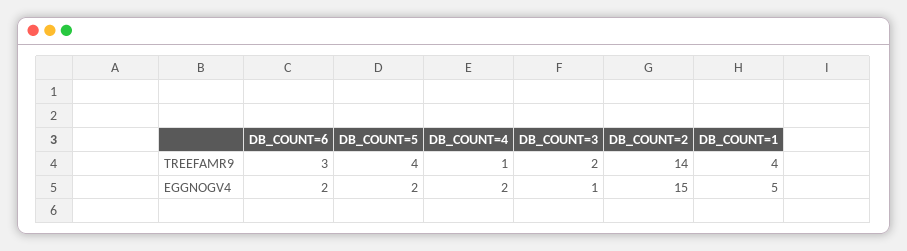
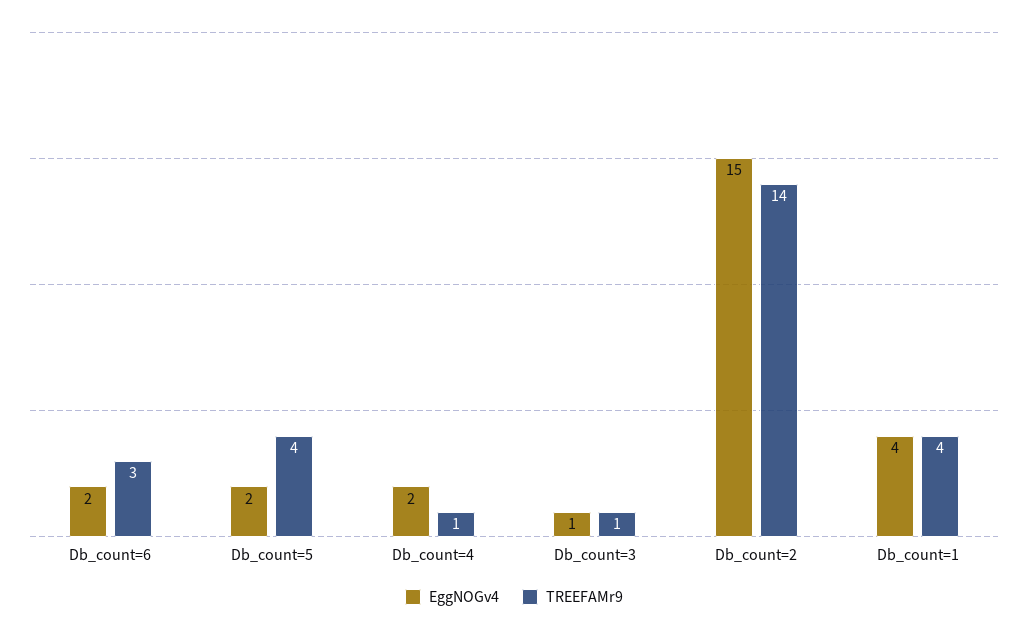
TREEFAMR9, DB_COUNT=3: 2 -> 1
EGGNOGV4, DB_COUNT=1: 5 -> 4

